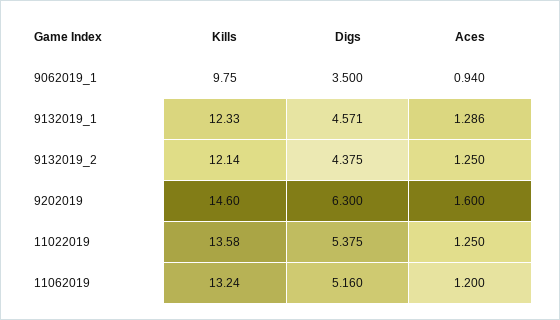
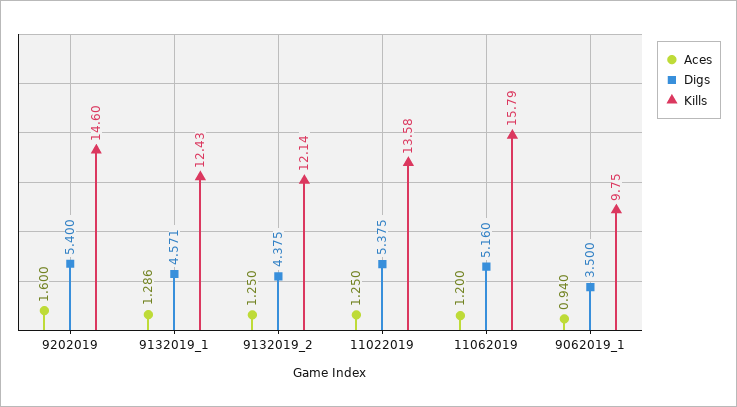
Kills, 9132019_1: 12.33 -> 12.43
Digs, 9202019: 6.3 -> 5.4
Kills, 11062019: 13.24 -> 15.79

